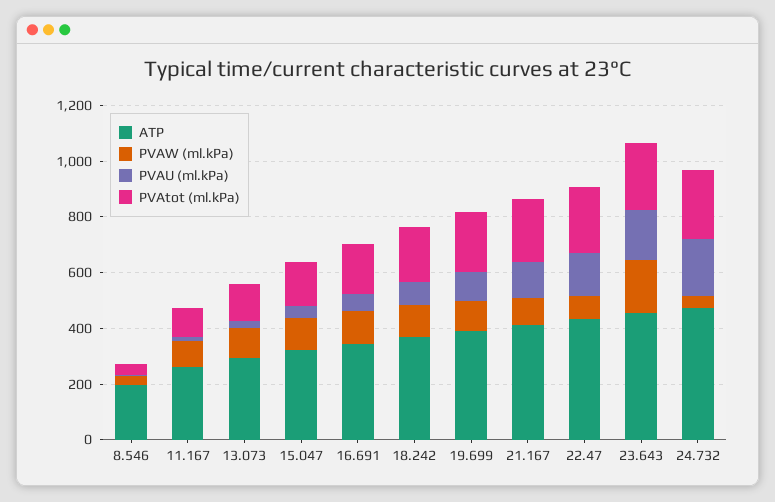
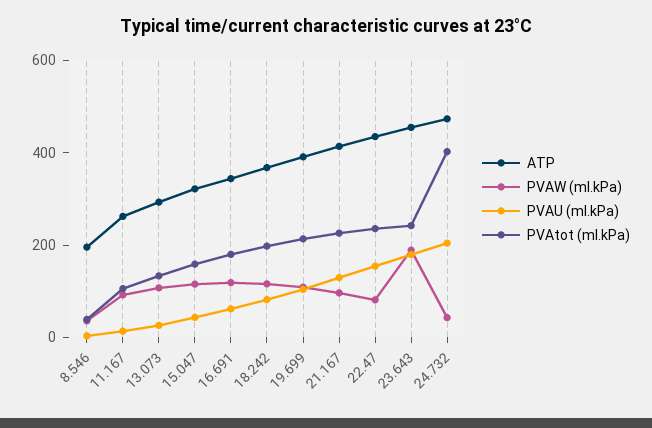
PVAtot (ml.kPa), 24.732: 250 -> 400

